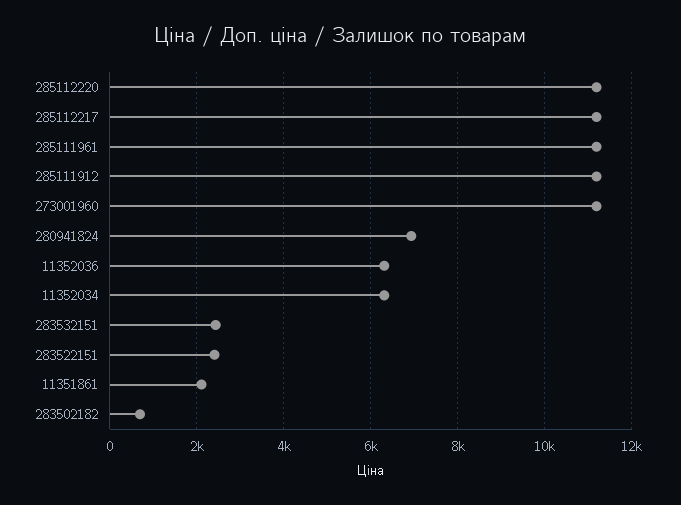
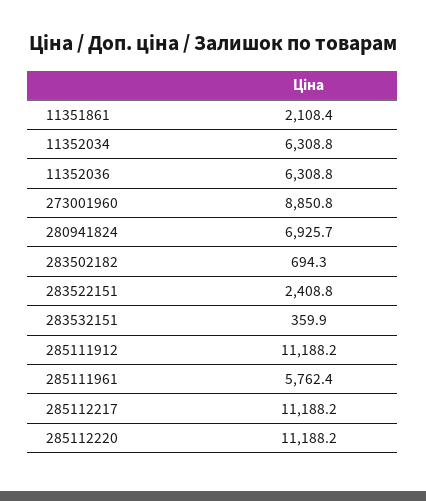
285111961: 11200 -> 5762.4
273001960: 11200 -> 8850.8
283532151: 2400 -> 359.9

